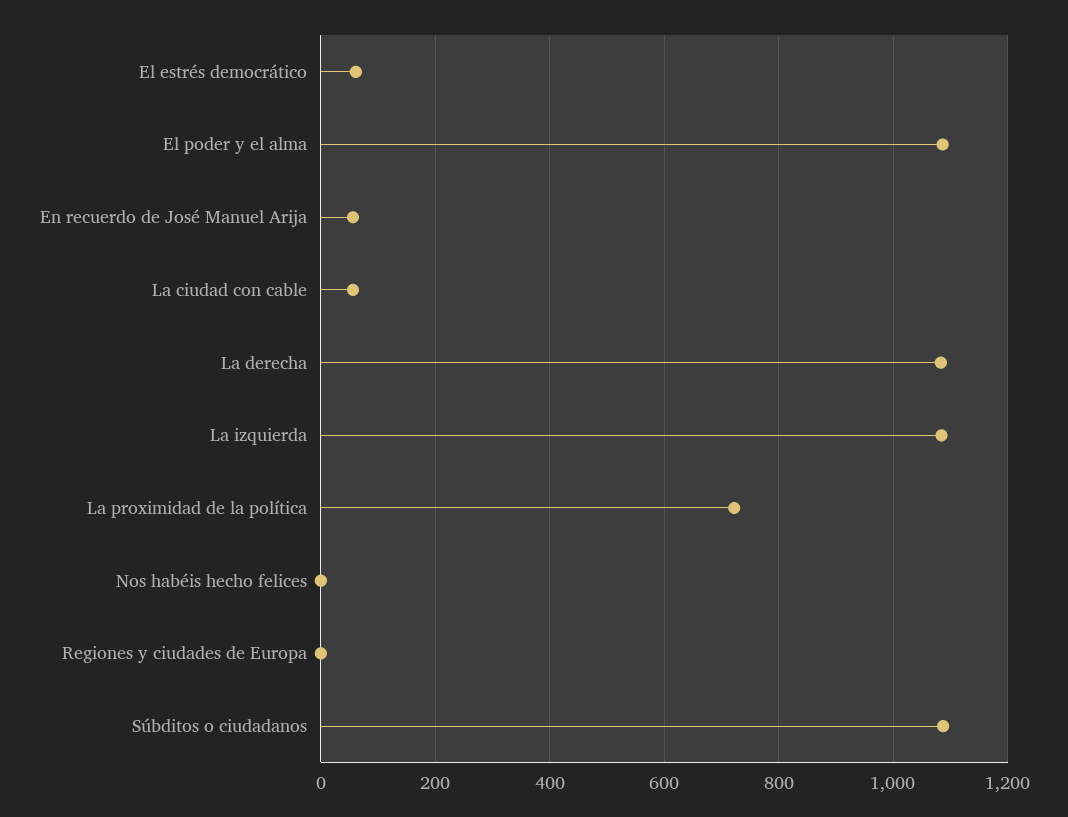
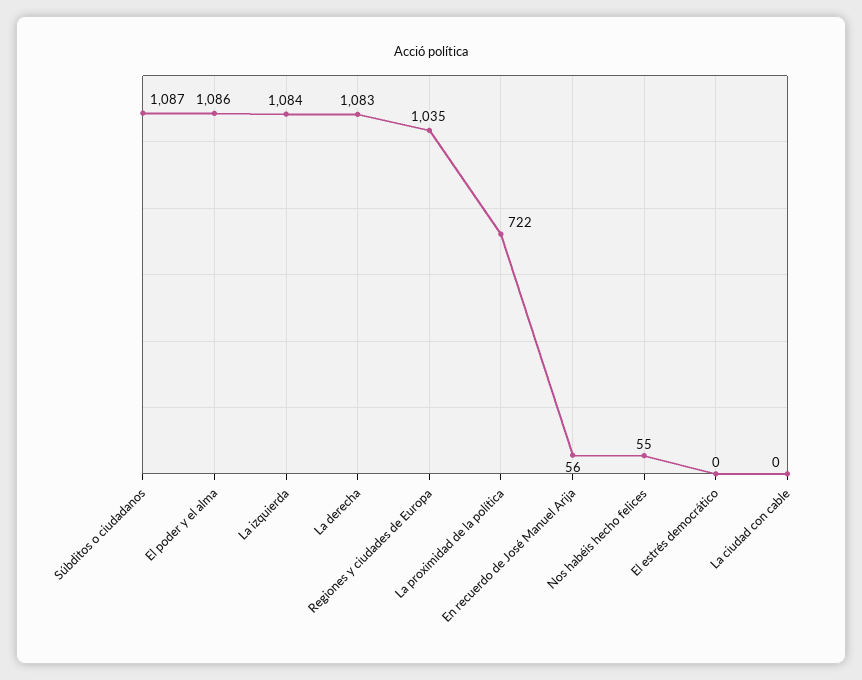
El estrés democrático: 60 -> 0
La ciudad con cable: 60 -> 0
Nos habéis hecho felices: 0 -> 55
Regiones y ciudades de Europa: 0 -> 1035

